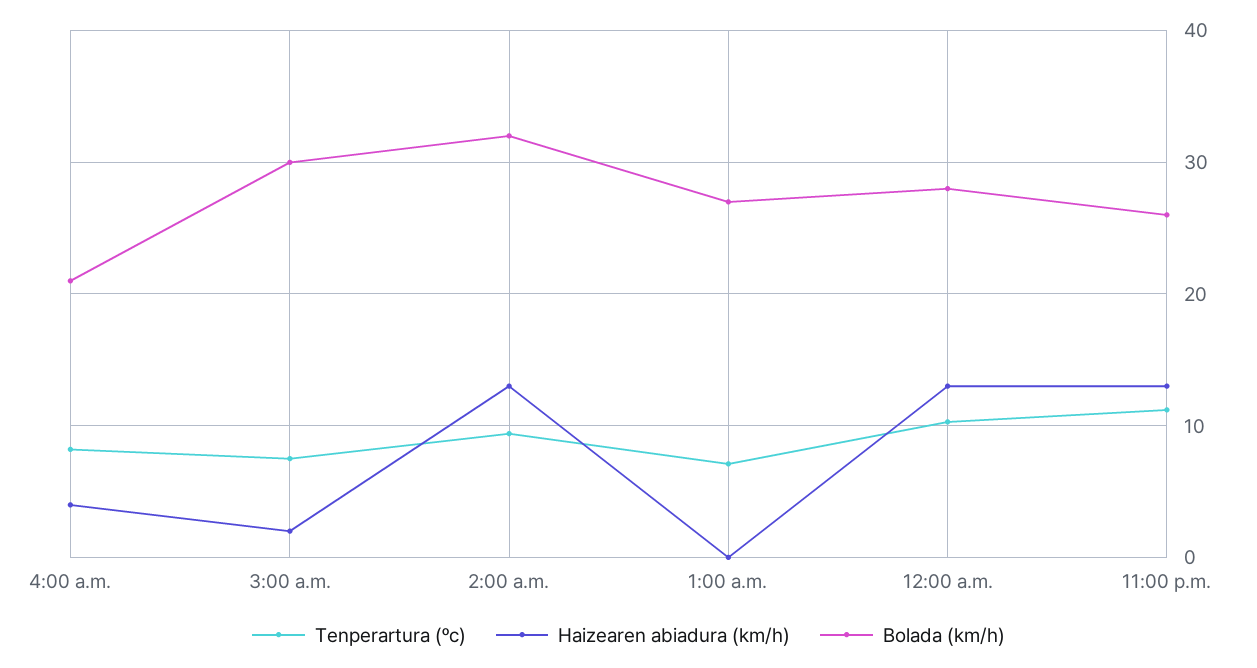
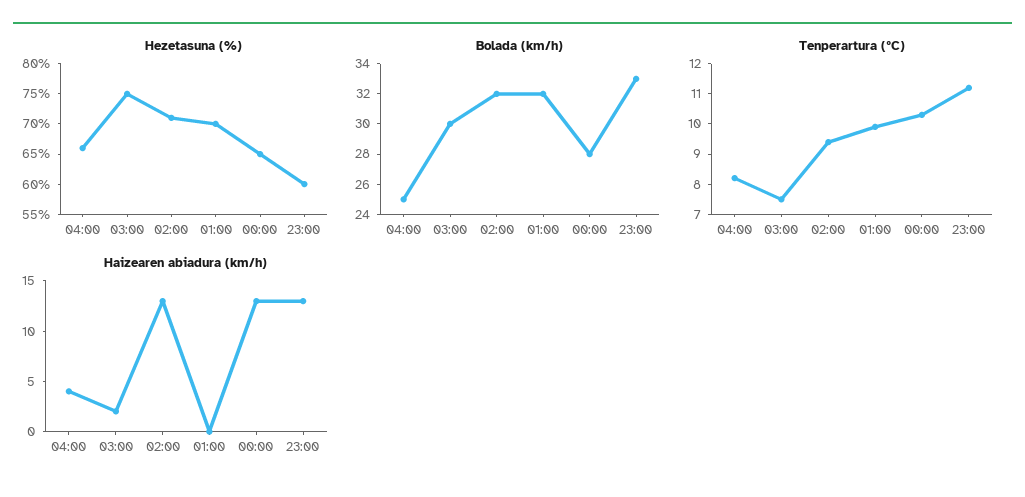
Bolada (km/h), 4:00 a.m.: 21 -> 25
Tenperartura (ºc), 1:00 a.m.: 7 -> 10
Bolada (km/h), 1:00 a.m.: 27 -> 32
Bolada (km/h), 11:00 p.m.: 26 -> 33
Hezetasuna (%), 4:00 a.m.: none -> 65
Hezetasuna (%), 3:00 a.m.: none -> 75
Hezetasuna (%), 2:00 a.m.: none -> 70
Hezetasuna (%), 1:00 a.m.: none -> 70
Hezetasuna (%), 12:00 a.m.: none -> 65
Hezetasuna (%), 11:00 p.m.: none -> 60

